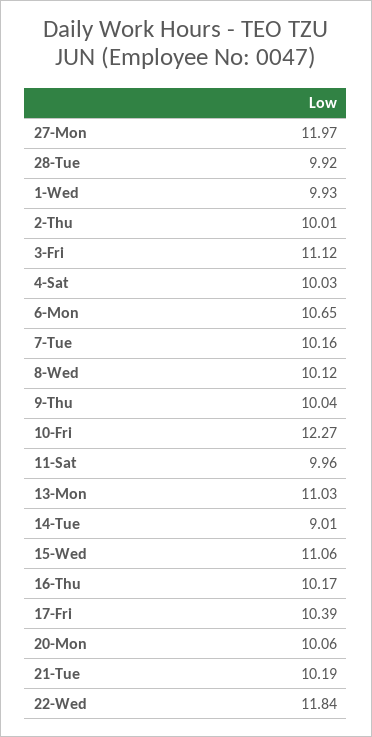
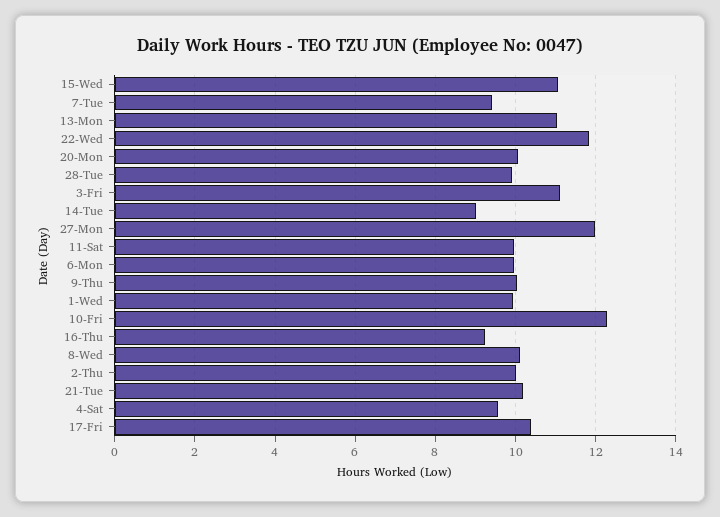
4-Sat: 10.03 -> 9.6
6-Mon: 10.65 -> 10
7-Tue: 10.16 -> 9.4
16-Thu: 10.17 -> 9.2

